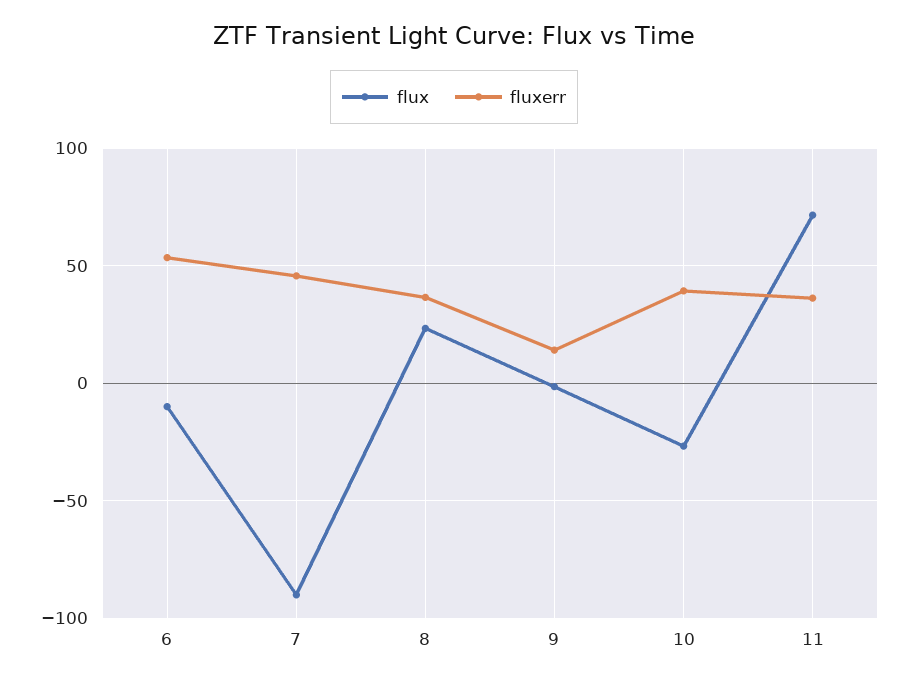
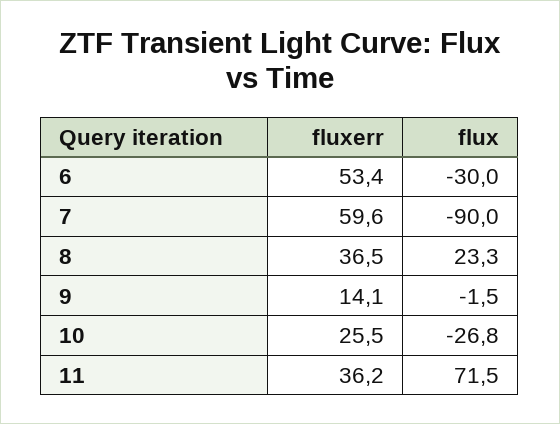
flux, 6: -10 -> -30
fluxerr, 7: 45 -> 59.6
fluxerr, 10: 40 -> 25.5

